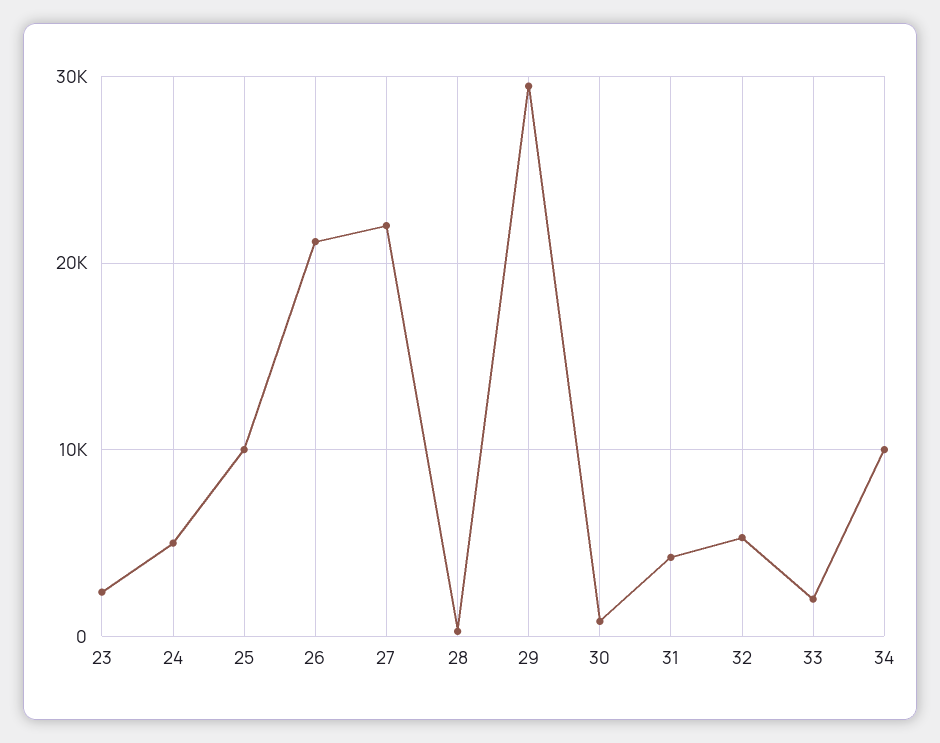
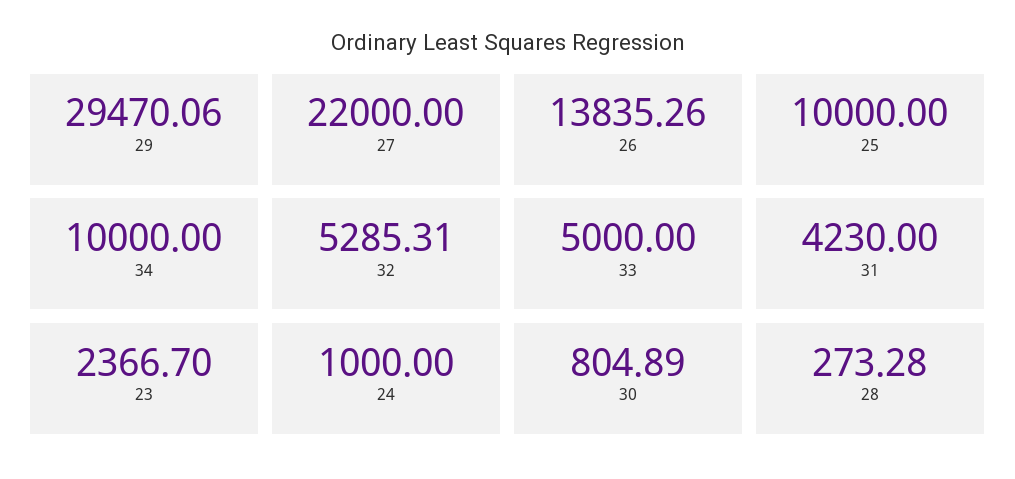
24: 5000 -> 1000
26: 21000 -> 13835.26
33: 2000 -> 5000

